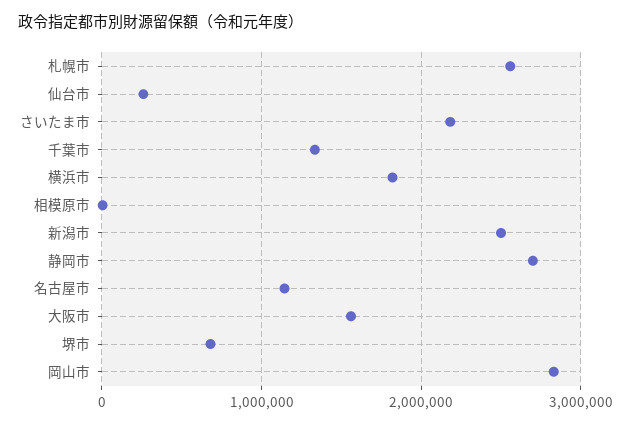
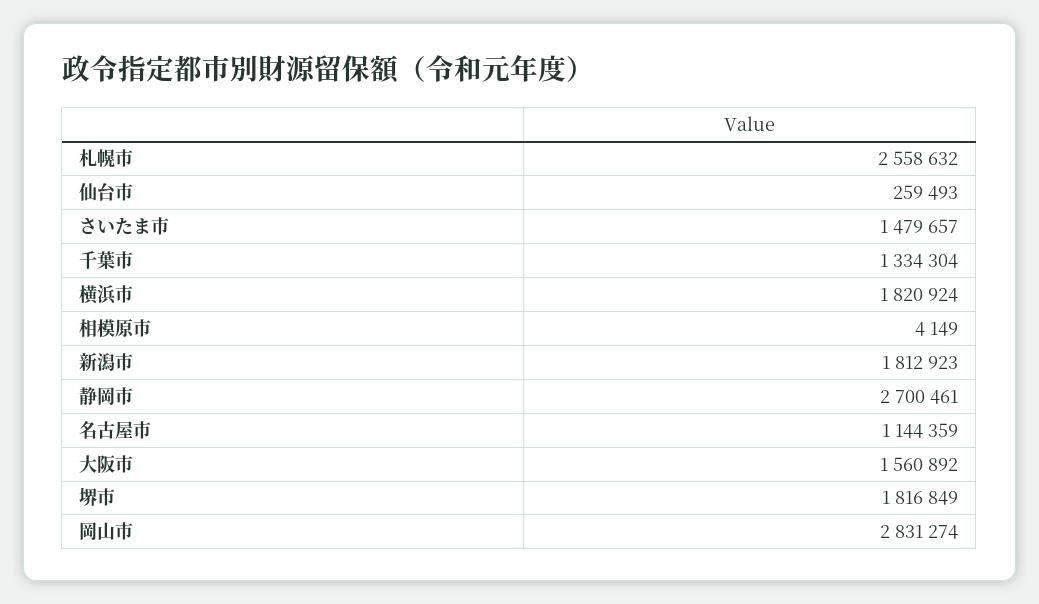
さいたま市: 2200000 -> 1479657
新潟市: 2500000 -> 1812923
堺市: 700000 -> 1816849

